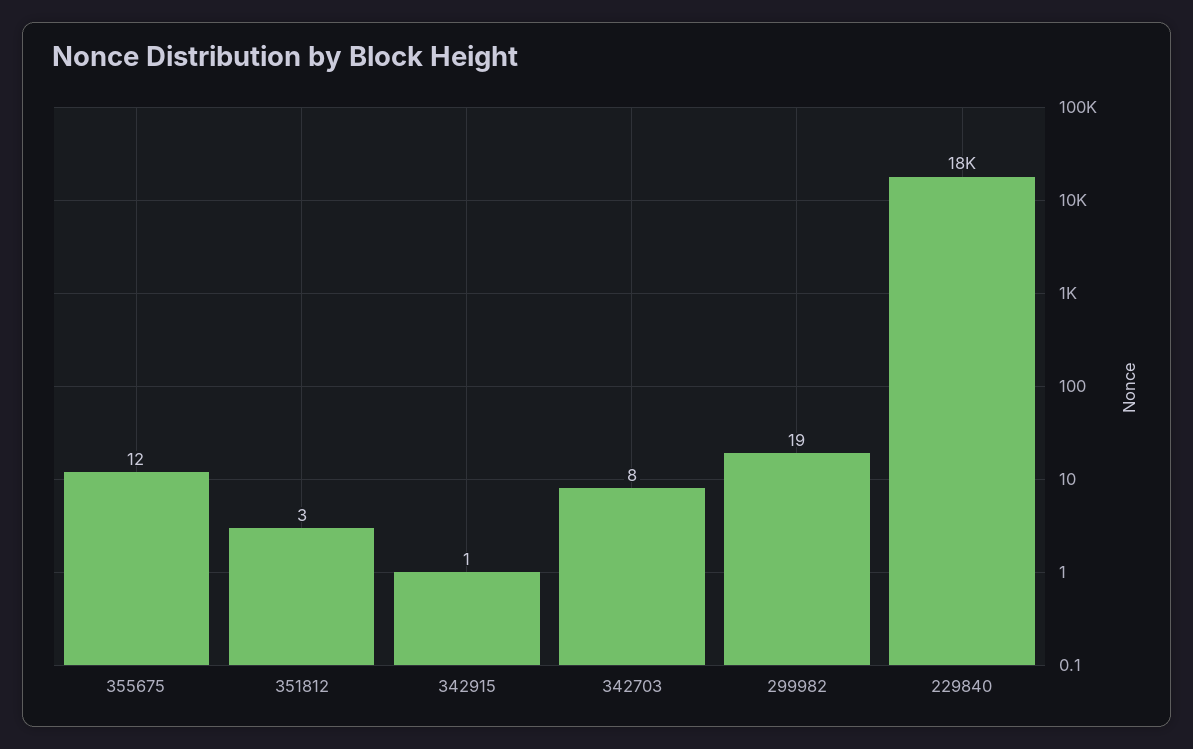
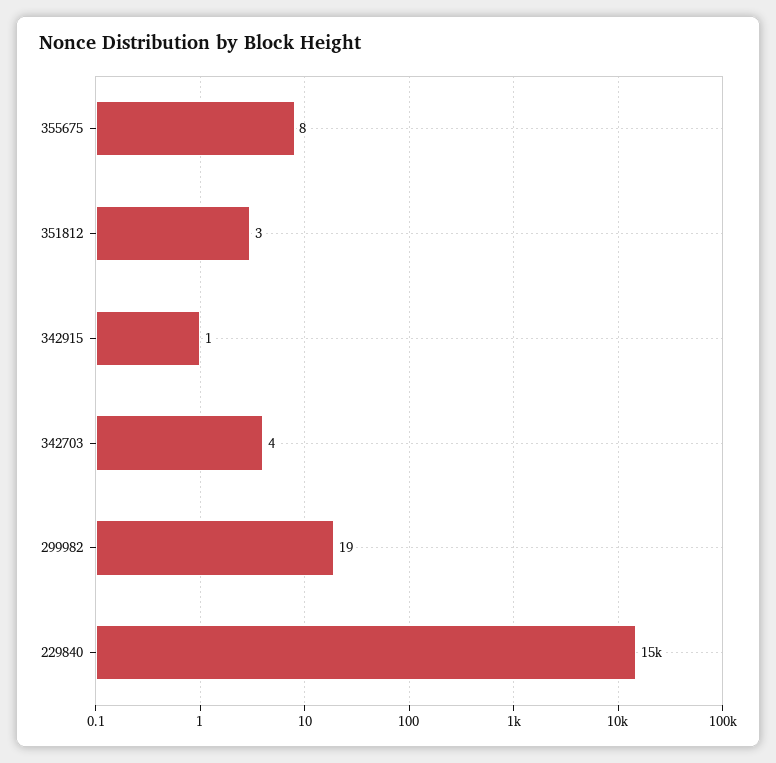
355675: 12 -> 8
342703: 8 -> 4
229840: 18000 -> 15000

